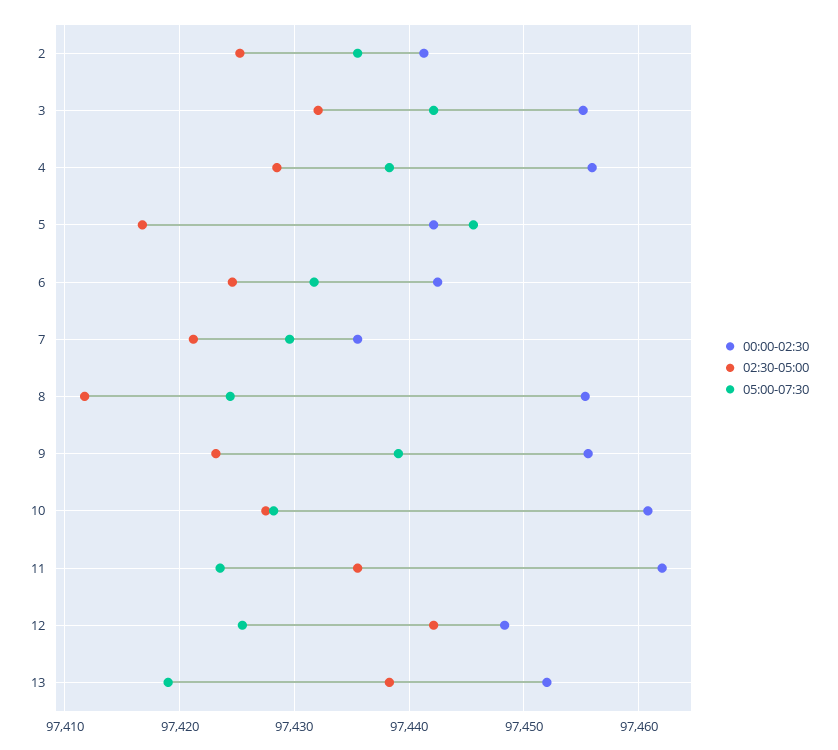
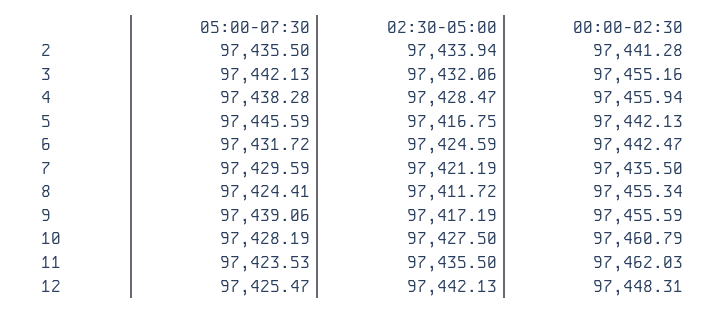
02:30-05:00, 2: 97425 -> 97433.94
02:30-05:00, 9: 97423 -> 97417.19
00:00-02:30, 13: 97452 -> none
02:30-05:00, 13: 97438 -> none
05:00-07:30, 13: 97419 -> none

